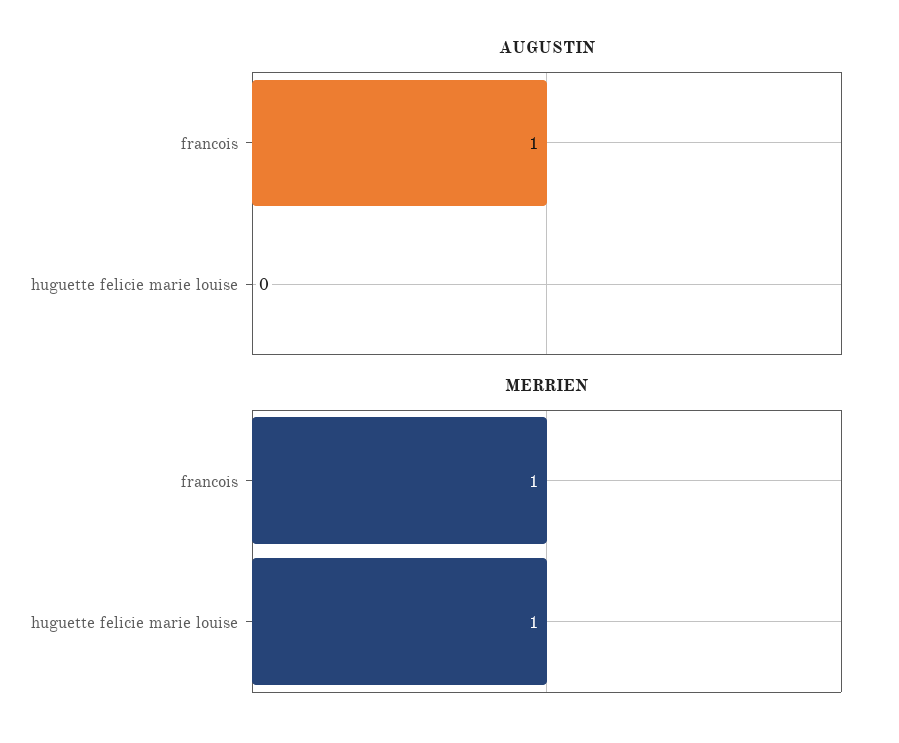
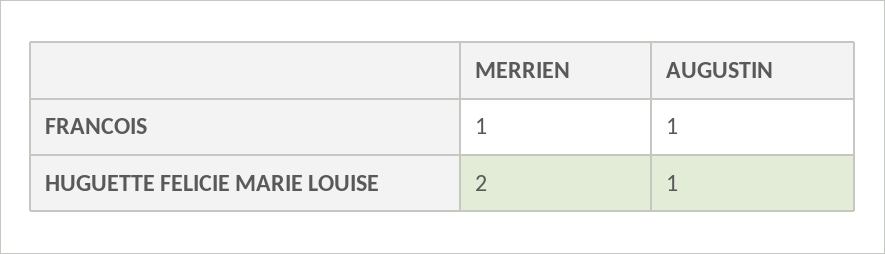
AUGUSTIN, huguette felicie marie louise: 0 -> 1
MERRIEN, huguette felicie marie louise: 1 -> 2

